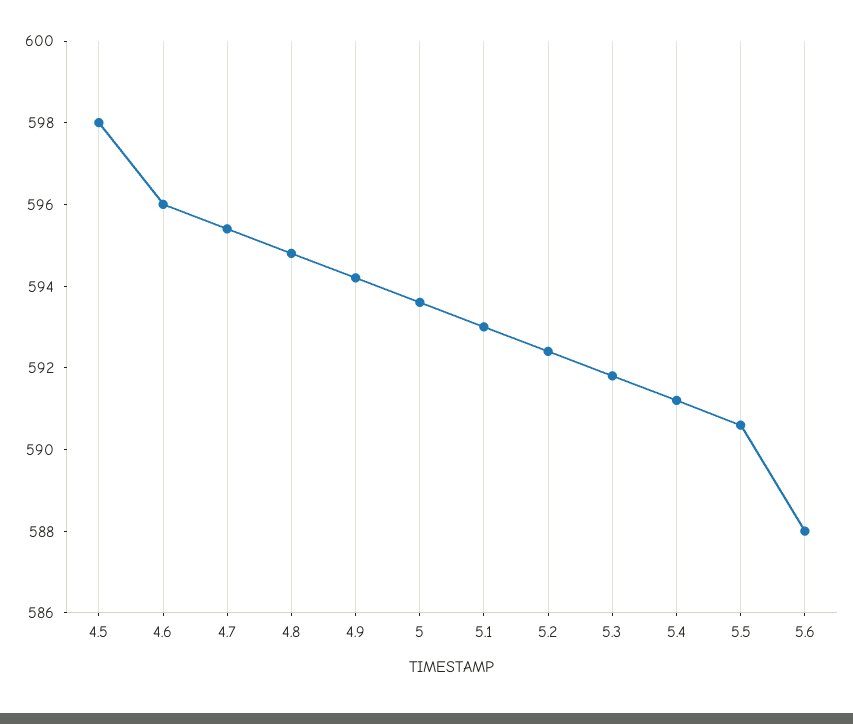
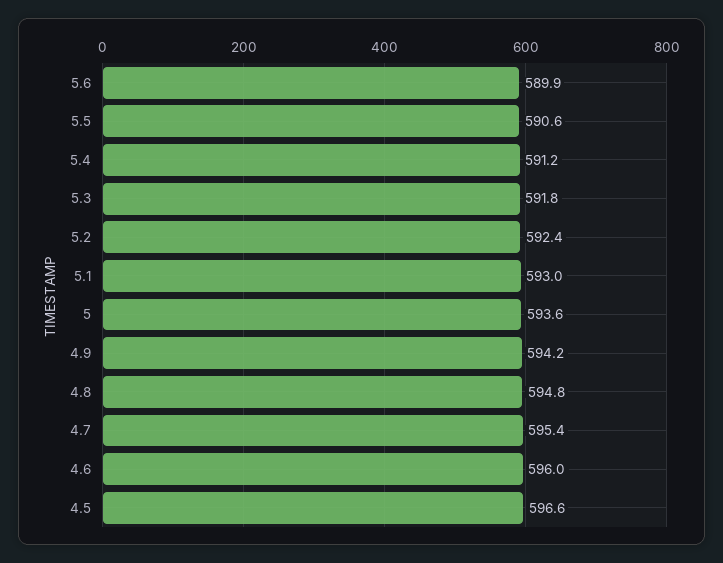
4.5: 598 -> 596.6
5.6: 588 -> 589.9

